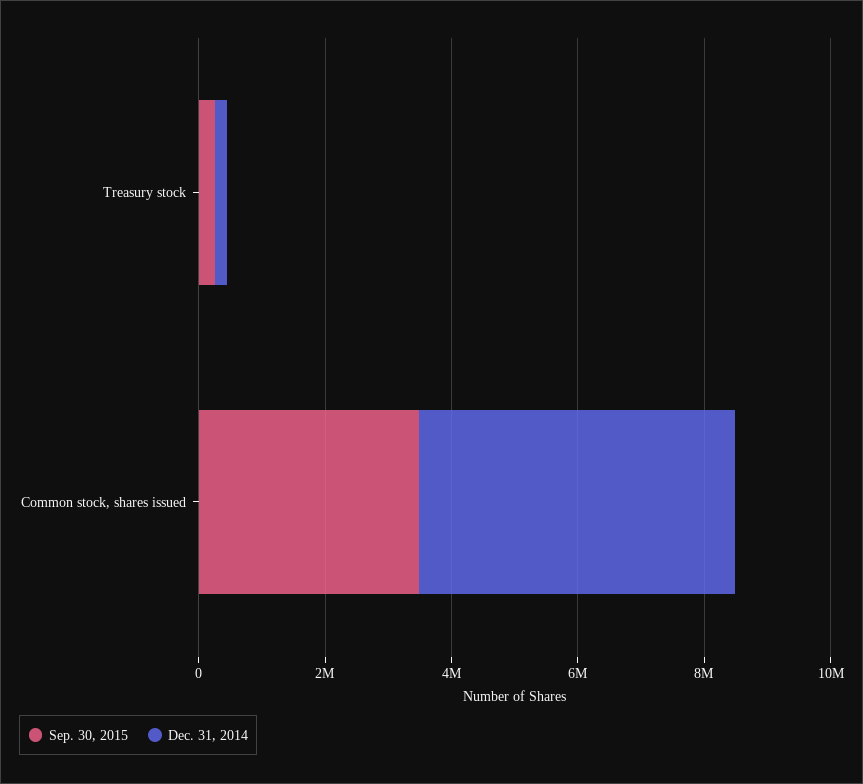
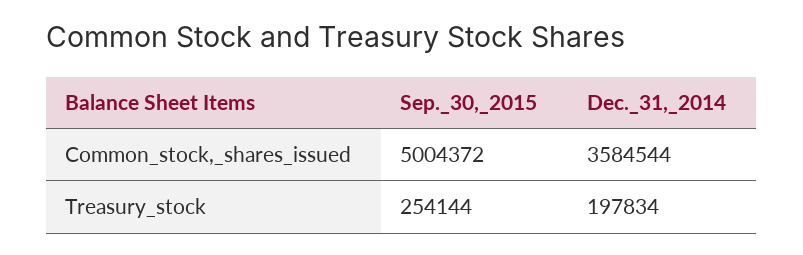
Sep. 30, 2015, Common stock, shares issued: 3500000 -> 5004372
Dec. 31, 2014, Common stock, shares issued: 5000000 -> 3584544

